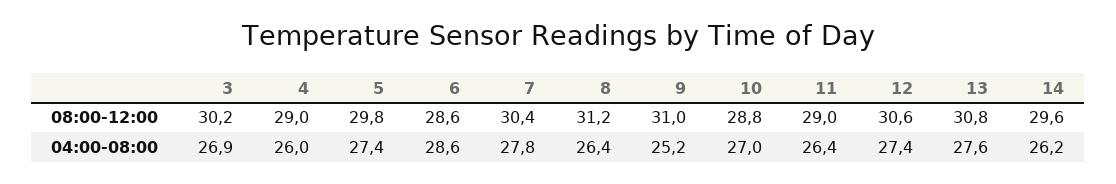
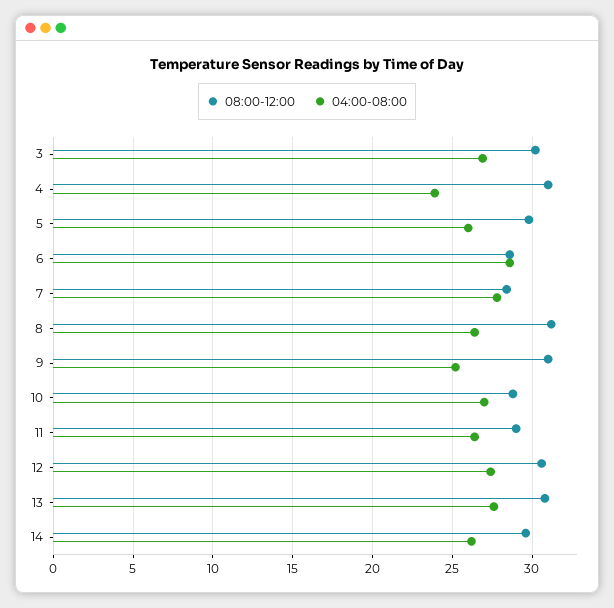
08:00-12:00, 4: 29 -> 31
08:00-12:00, 7: 30.4 -> 28.5
04:00-08:00, 4: 26 -> 24
04:00-08:00, 5: 27.4 -> 26

